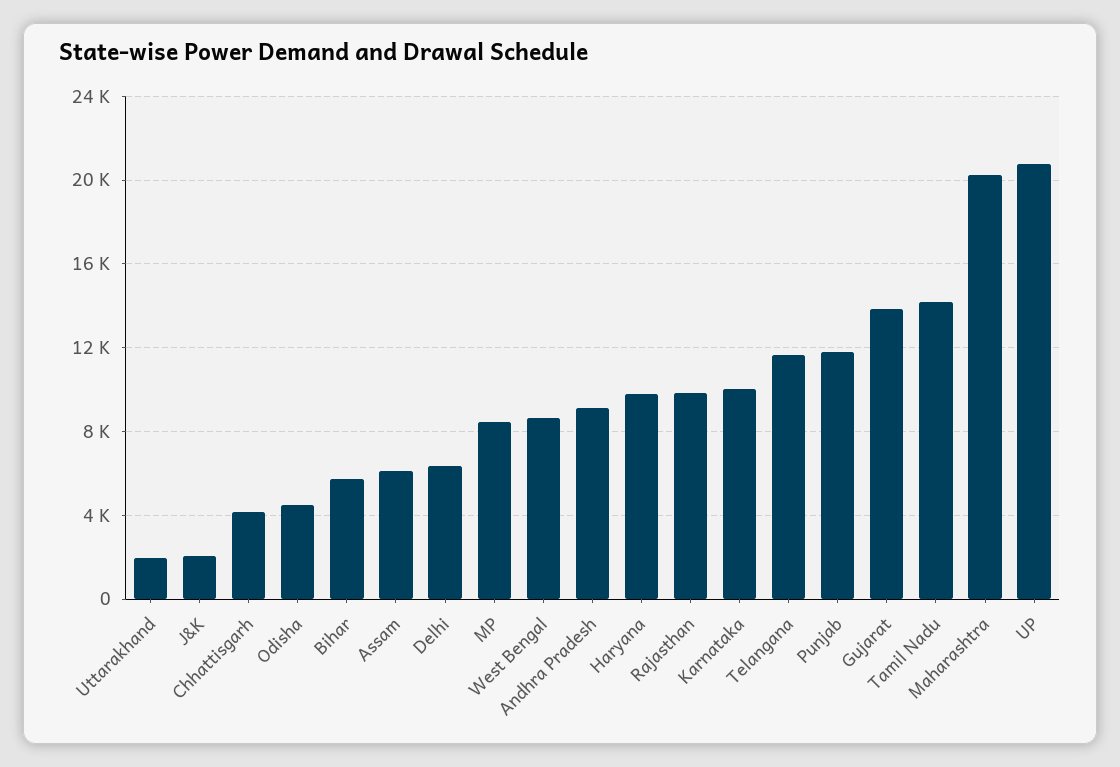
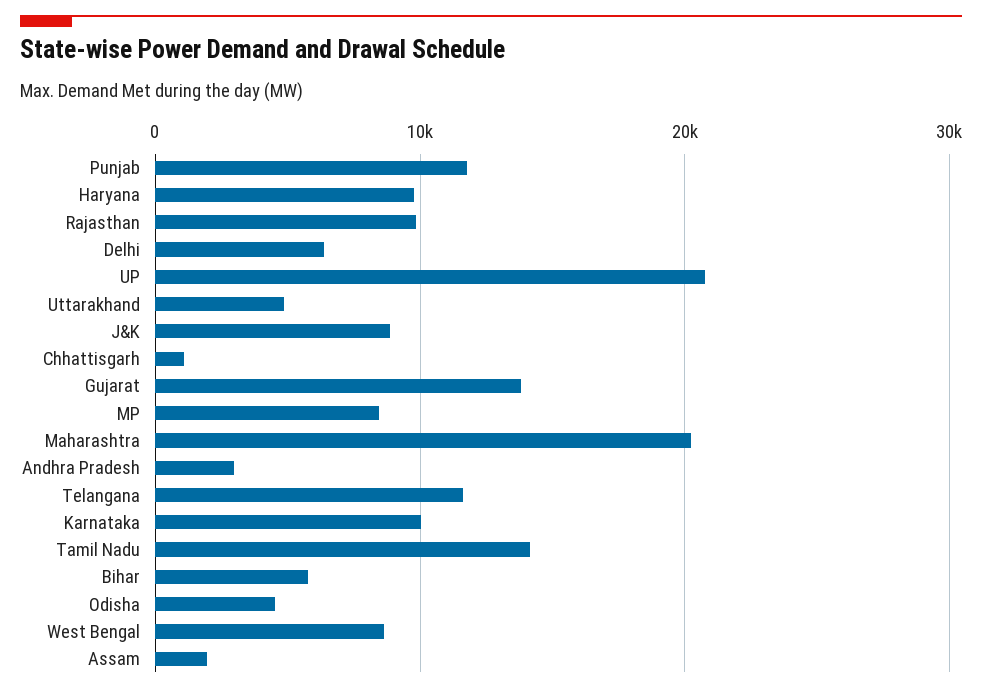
Uttarakhand: 2000 -> 5000
J&K: 2000 -> 9000
Chhattisgarh: 4000 -> 1000
Assam: 6000 -> 2000
Andhra Pradesh: 9000 -> 3000

